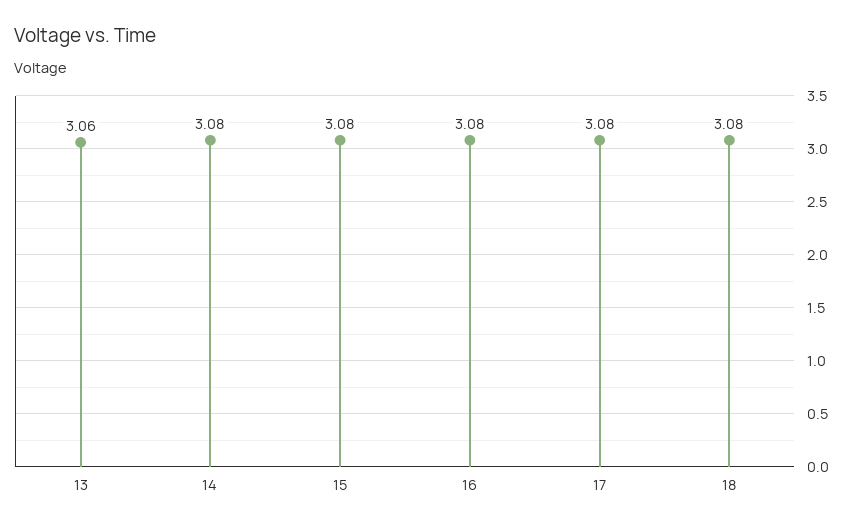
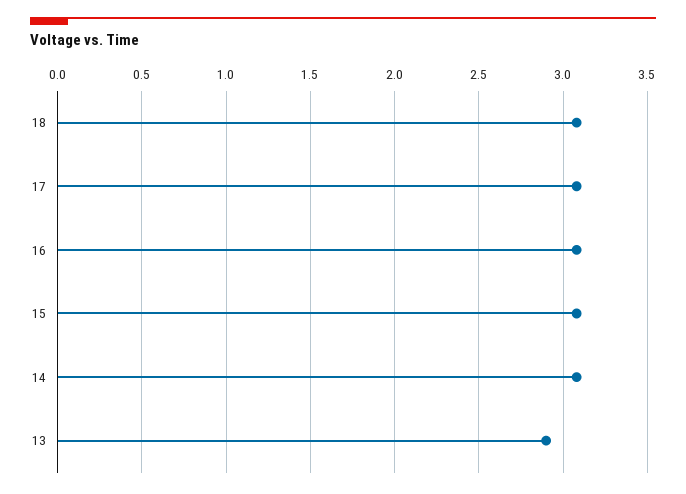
13: 3.06 -> 2.9

